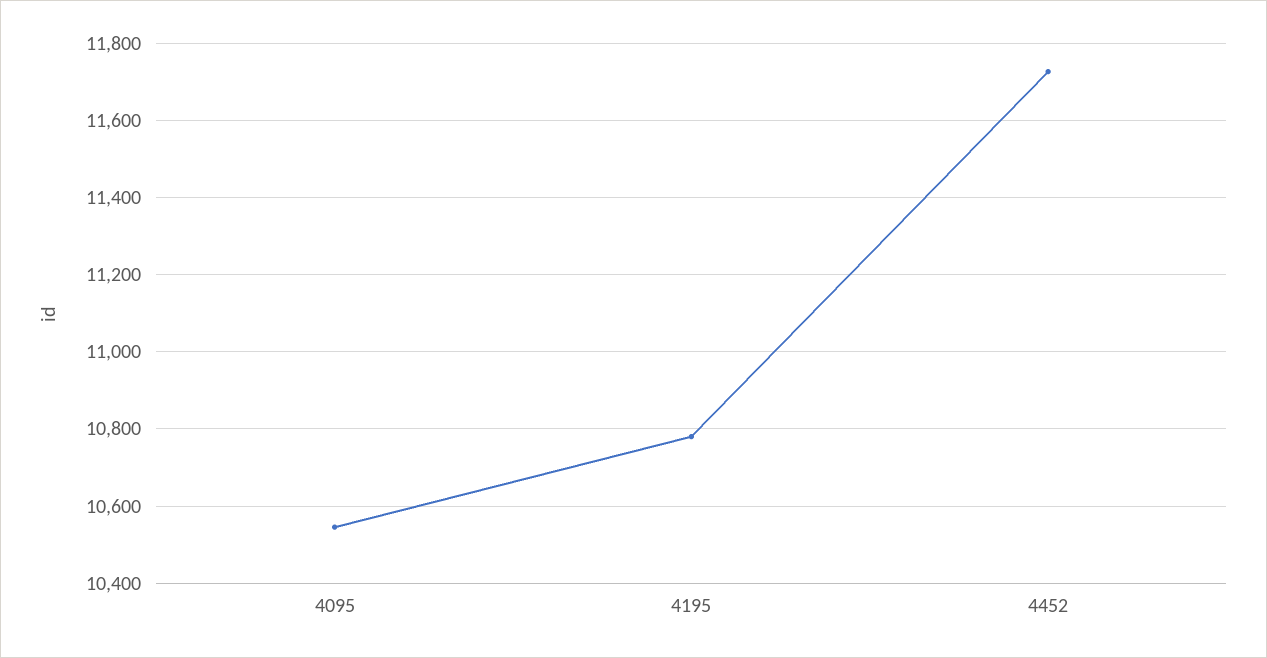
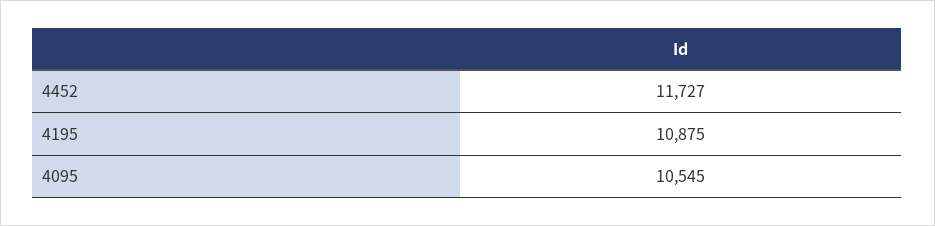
4195: 10780 -> 10875

